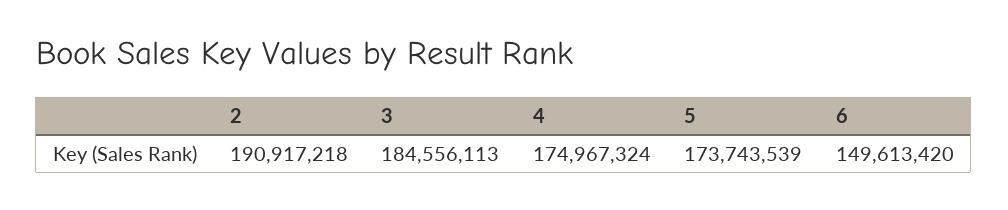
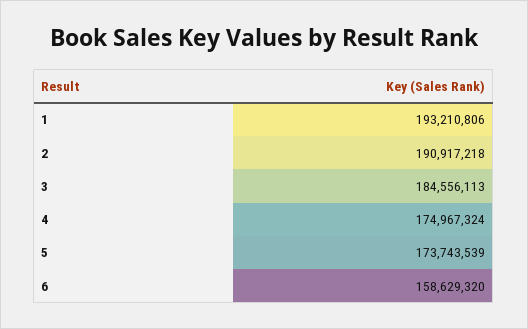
6: 149613420 -> 158629320
1: none -> 193210806

